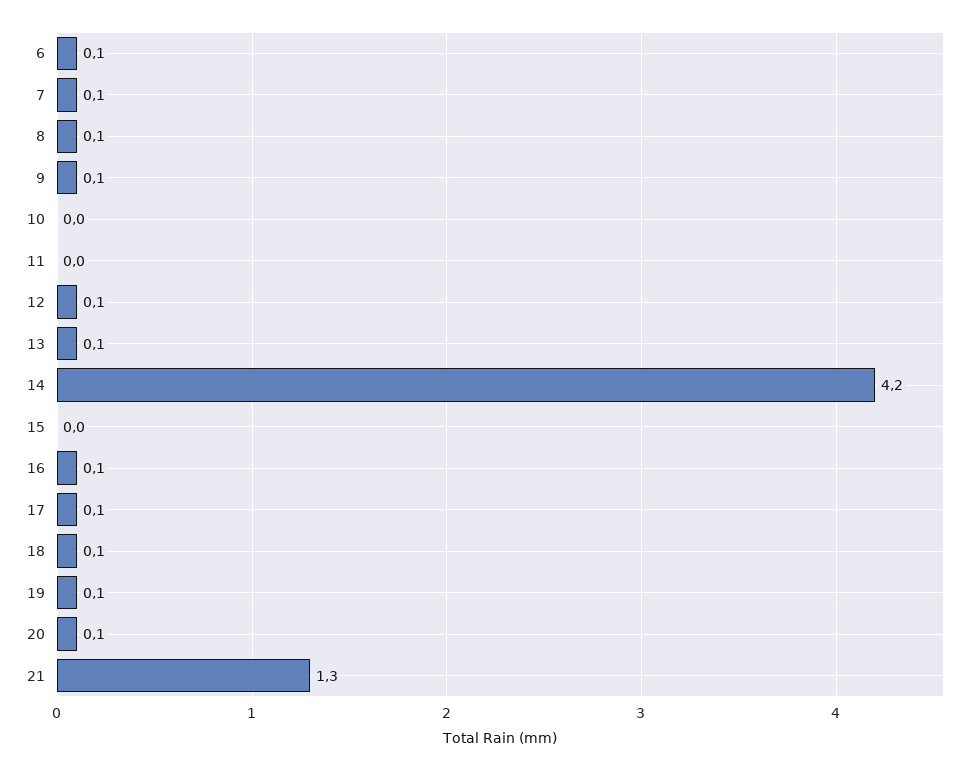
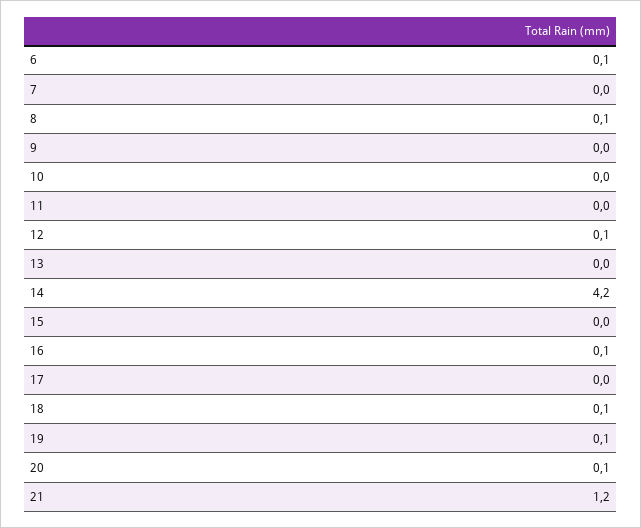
7: 0.1 -> 0
9: 0.1 -> 0
13: 0.1 -> 0
17: 0.1 -> 0
21: 1.3 -> 1.2

